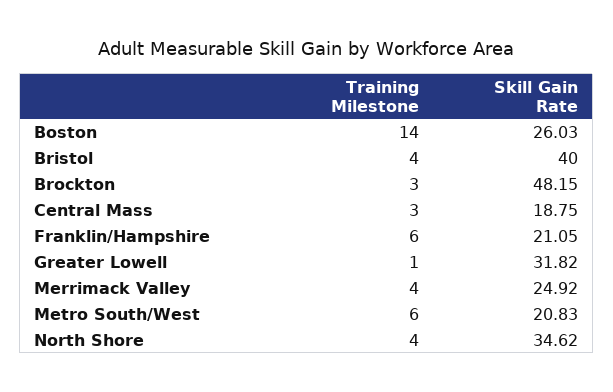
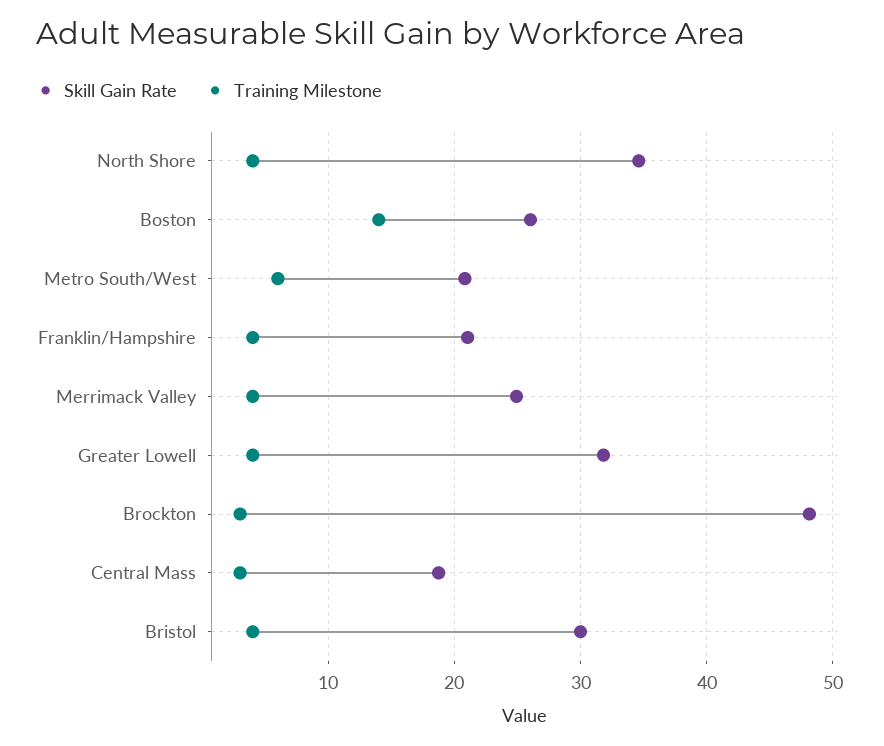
Skill Gain Rate, Bristol: 40 -> 30
Training Milestone, Franklin/Hampshire: 6 -> 4
Training Milestone, Greater Lowell: 1 -> 4

